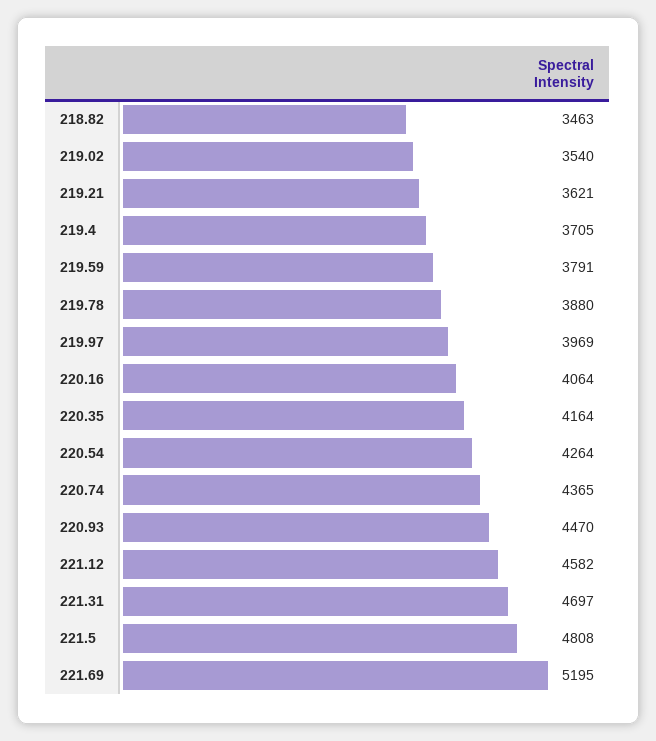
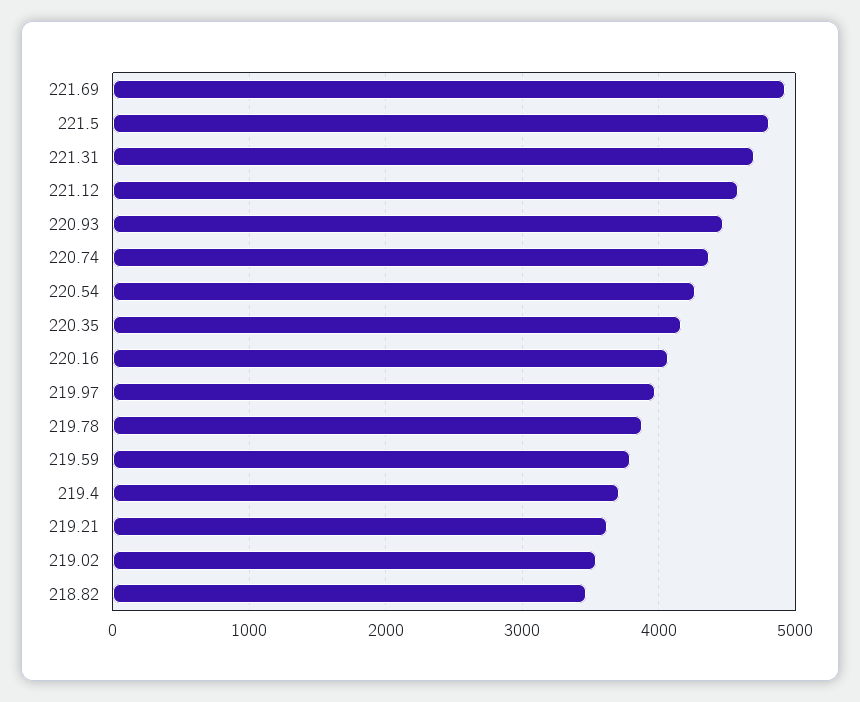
221.69: 5195 -> 4900

